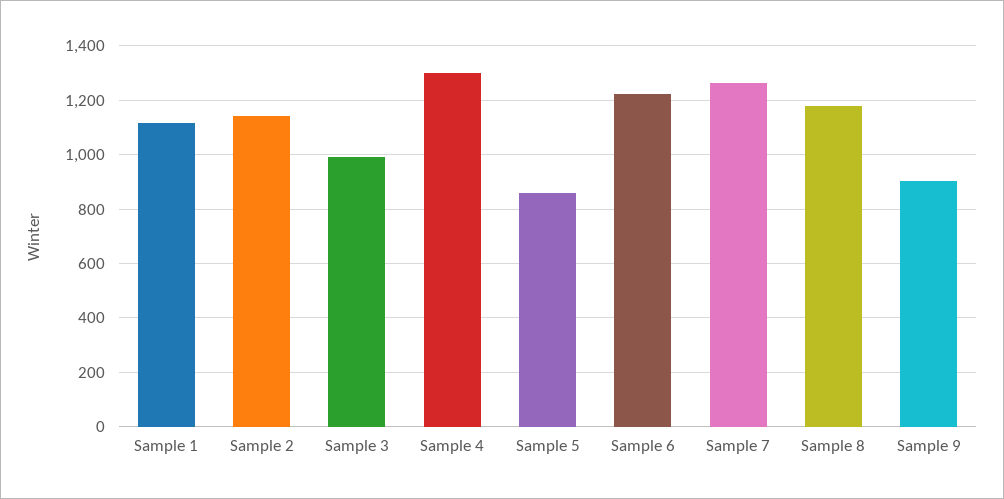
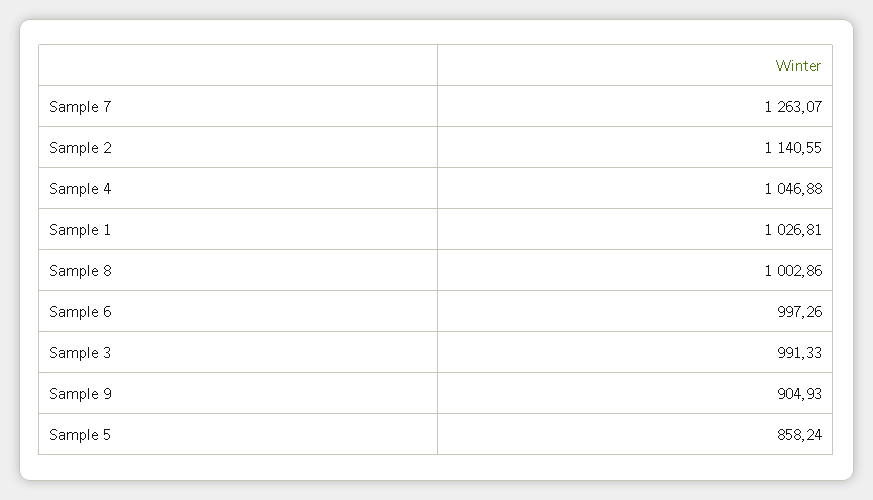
Sample 1: 1125 -> 1026.81
Sample 4: 1300 -> 1046.88
Sample 6: 1225 -> 997.26
Sample 8: 1175 -> 1002.86

